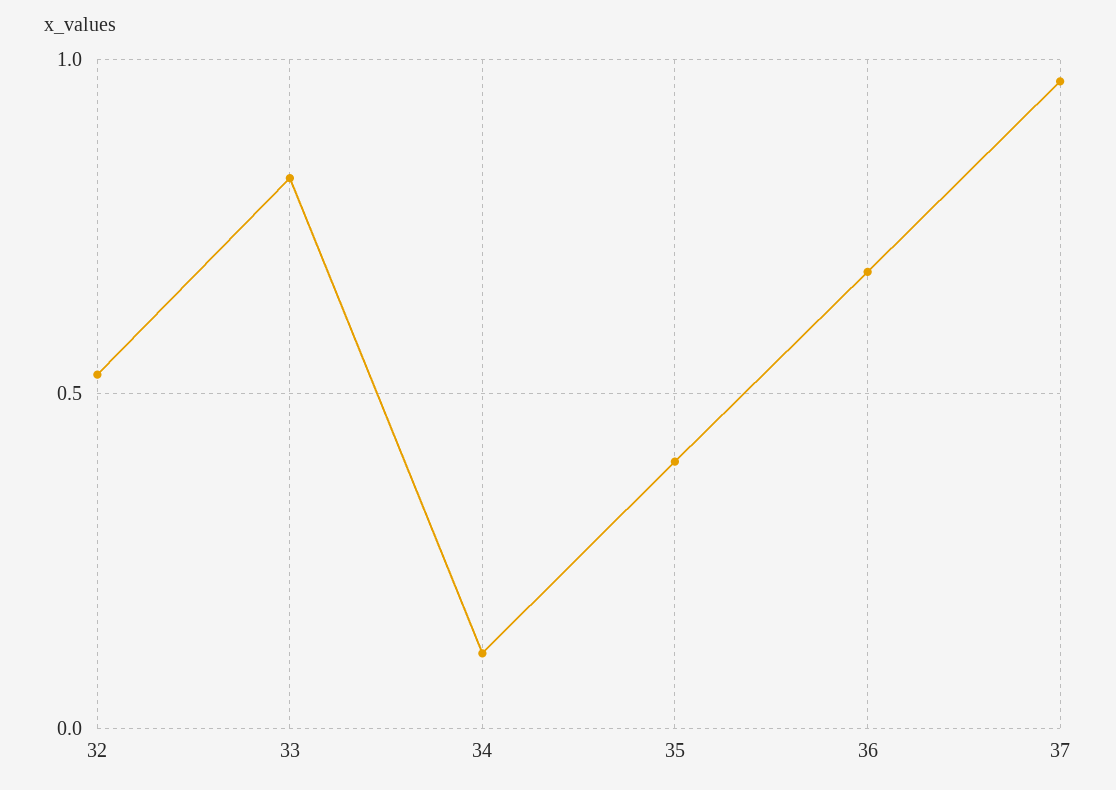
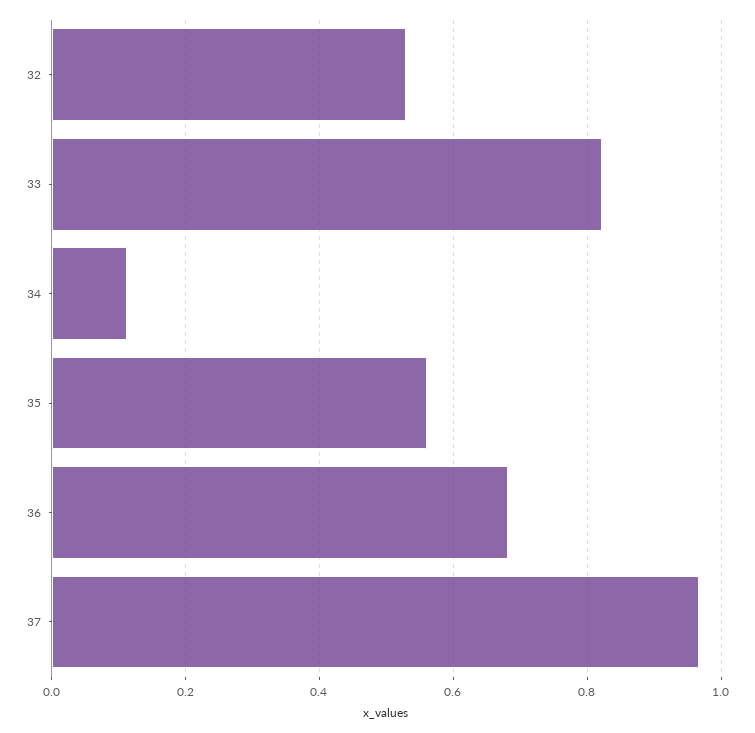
35: 0.4 -> 0.56

